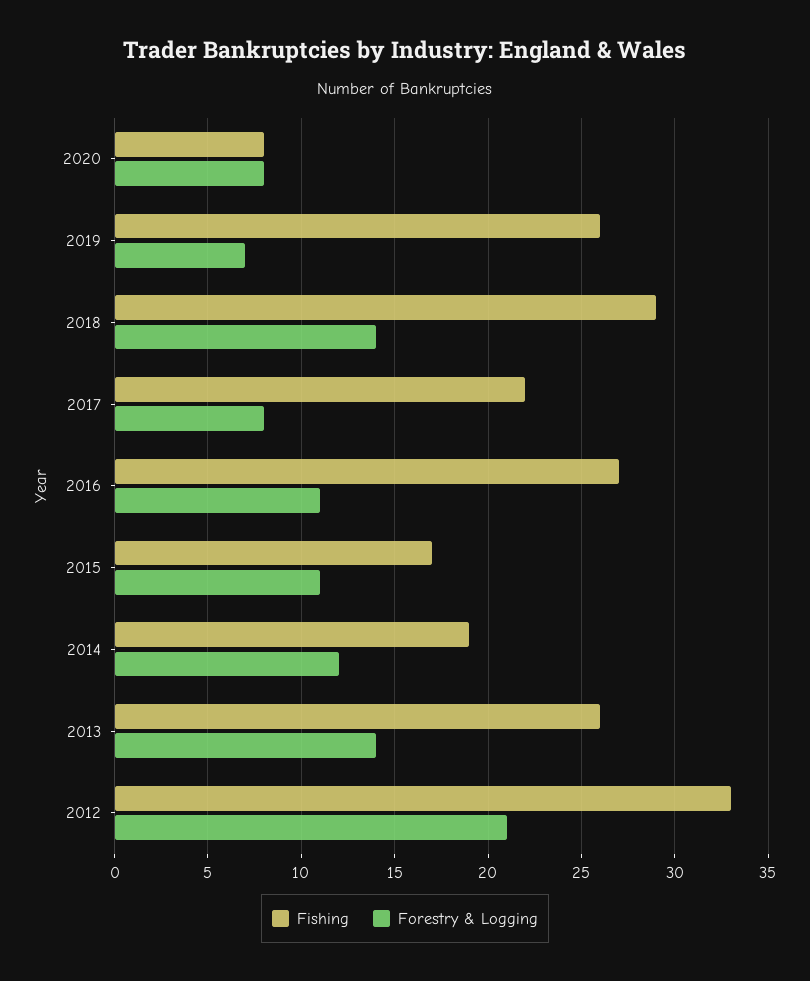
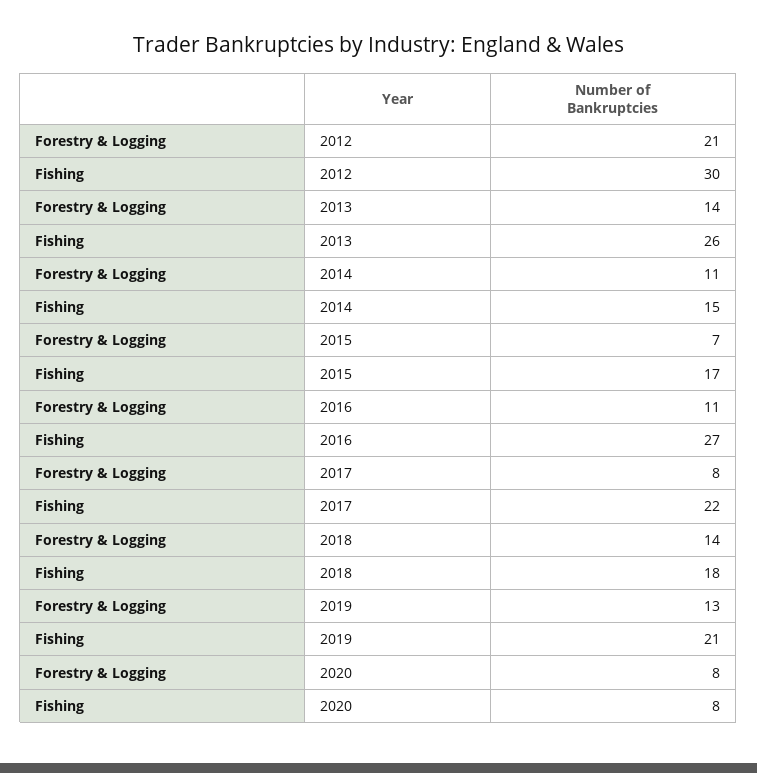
Fishing, 2019: 26 -> 21
Forestry & Logging, 2019: 7 -> 13
Fishing, 2018: 29 -> 18
Forestry & Logging, 2015: 11 -> 7
Fishing, 2014: 19 -> 15
Forestry & Logging, 2014: 12 -> 11
Fishing, 2012: 33 -> 30

